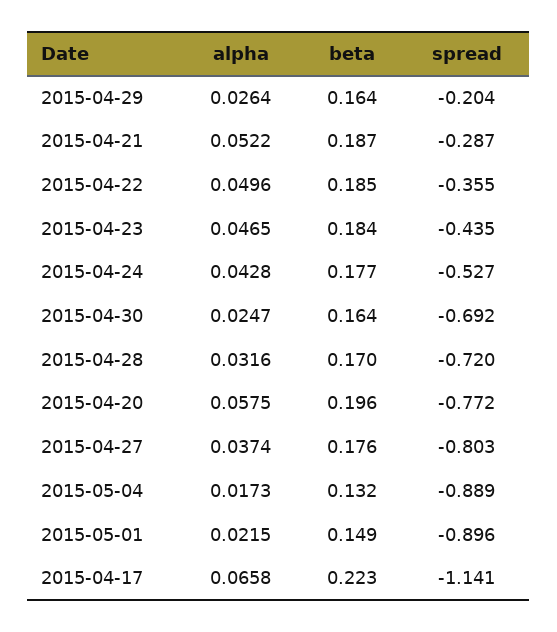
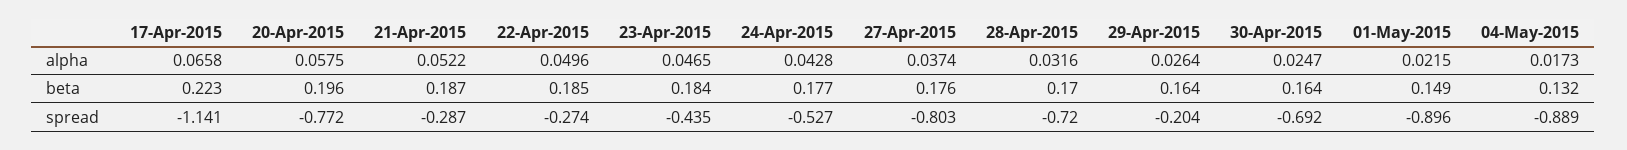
spread, 2015-04-22: -0.355 -> -0.274

